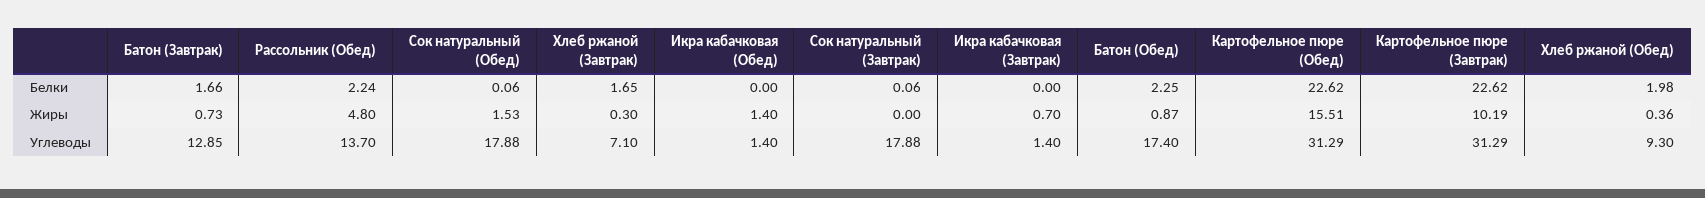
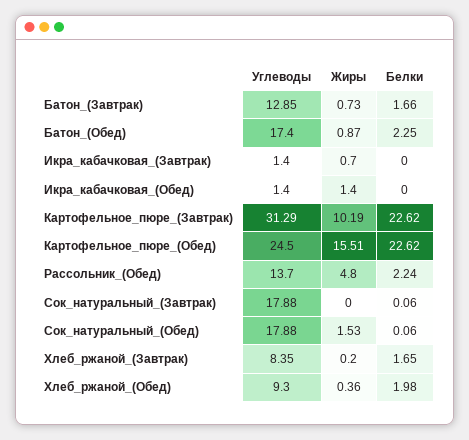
Хлеб ржаной (Завтрак), Жиры: 0.3 -> 0.2
Хлеб ржаной (Завтрак), Углеводы: 7.1 -> 8.35
Картофельное пюре (Обед), Углеводы: 31.29 -> 24.5

